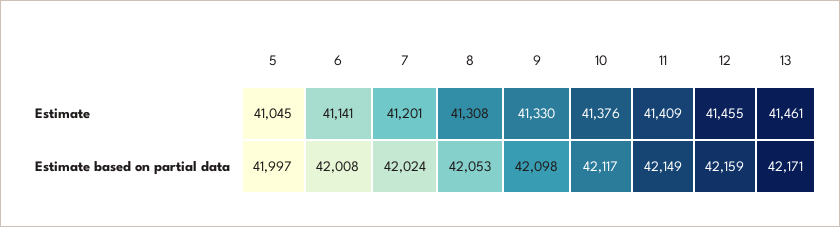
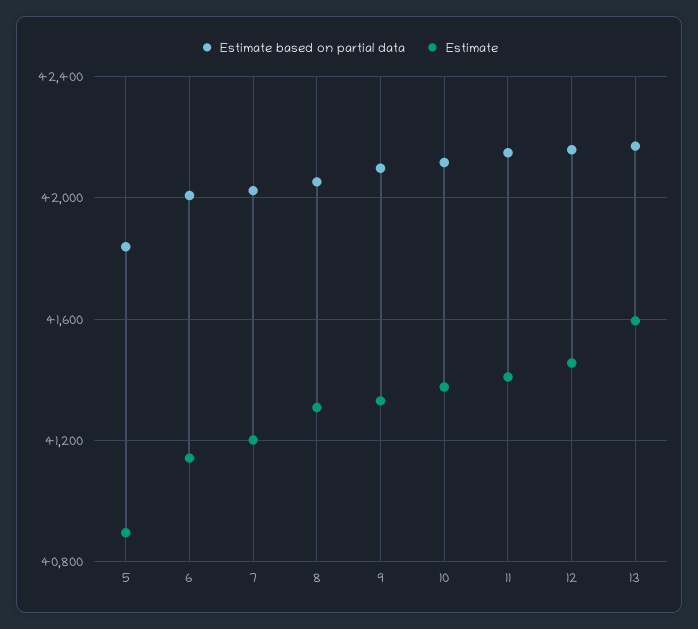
Estimate, 5: 41045 -> 40900
Estimate, 13: 41461 -> 41600
Estimate based on partial data, 5: 41997 -> 41850

